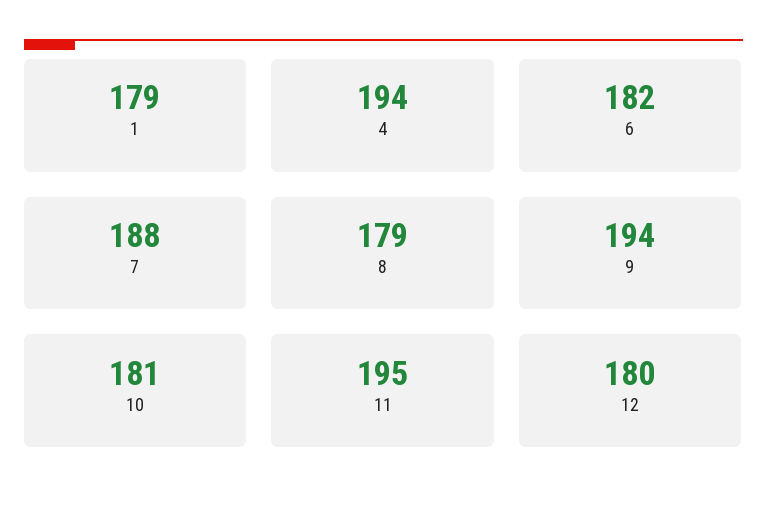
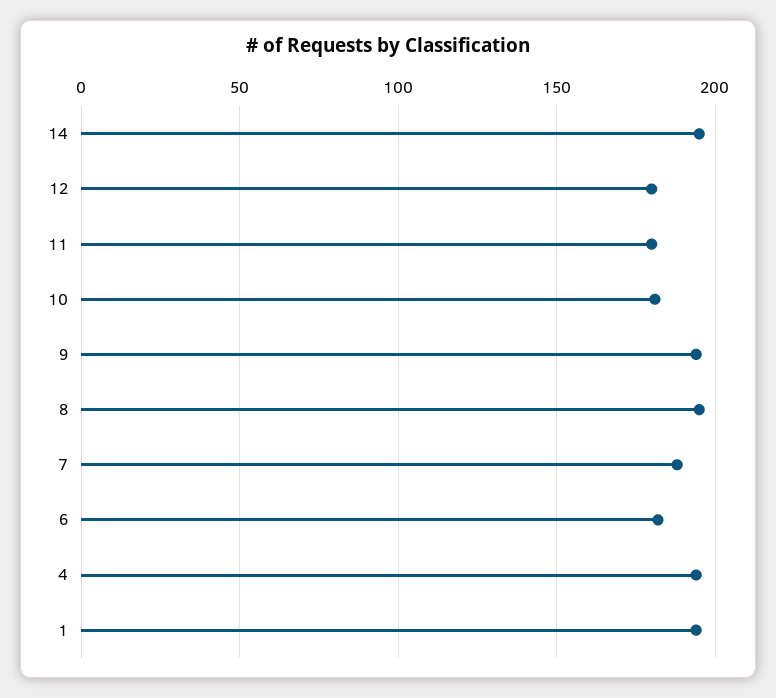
1: 179 -> 195
8: 179 -> 195
11: 195 -> 180
14: none -> 195

